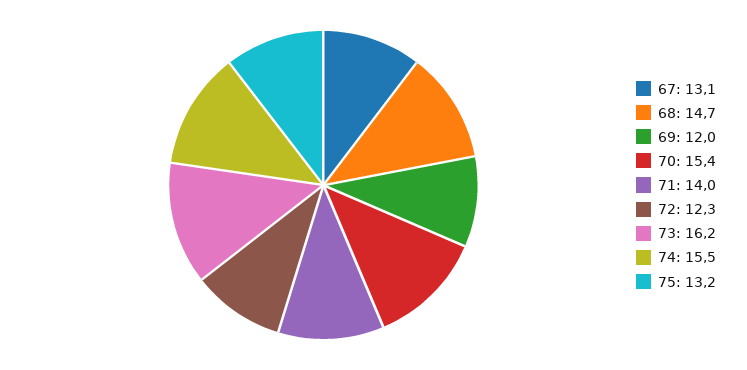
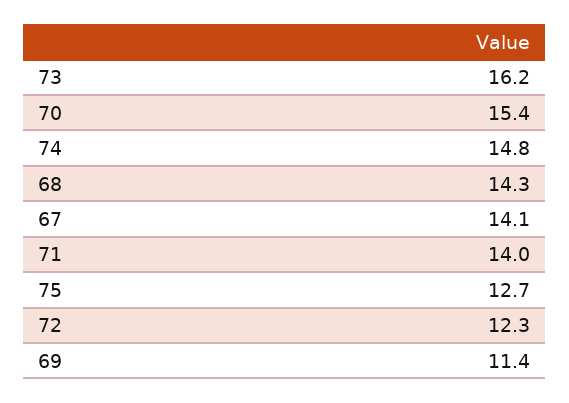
67: 13.1 -> 14.1
68: 14.7 -> 14.3
69: 12 -> 11.4
74: 15.5 -> 14.8
75: 13.2 -> 12.7

